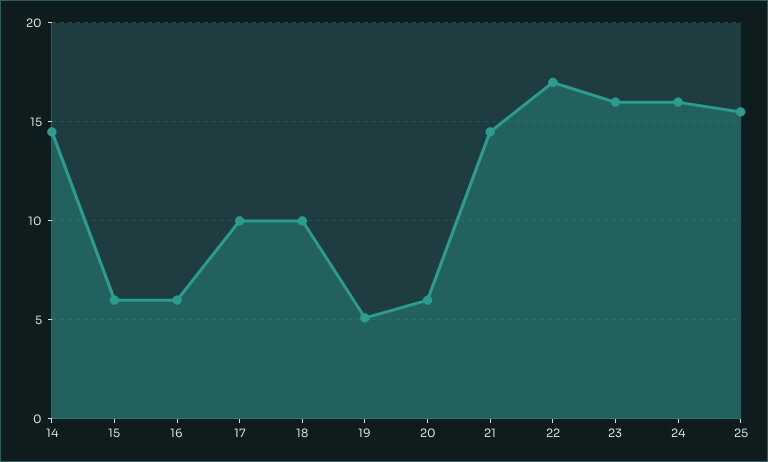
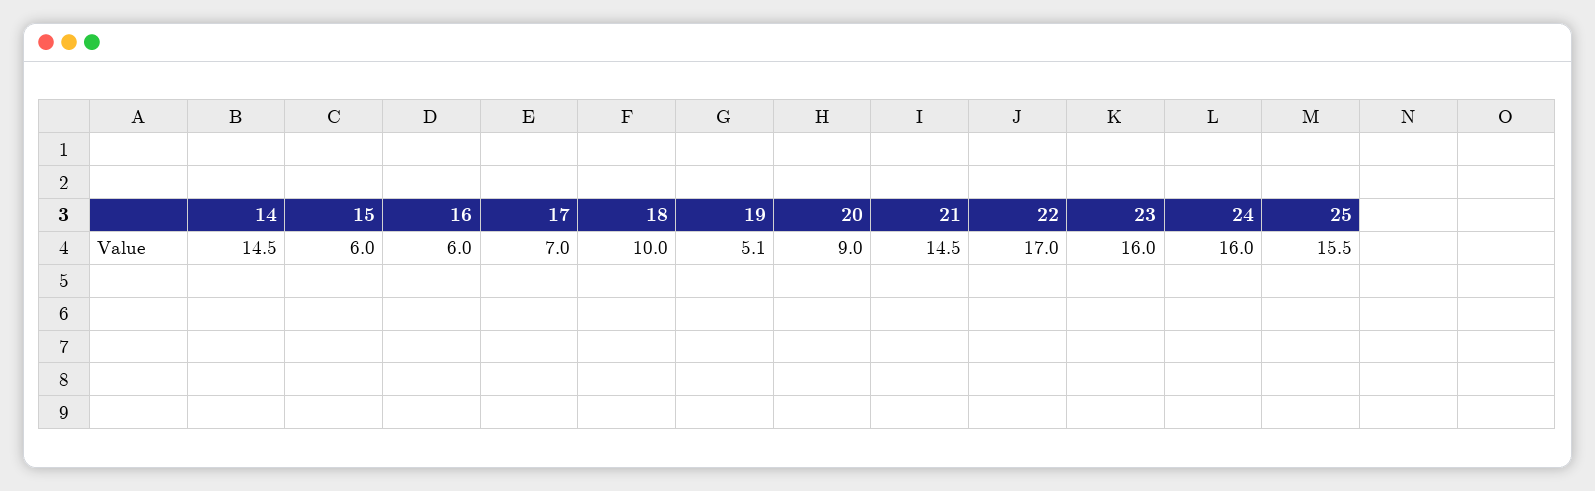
17: 10 -> 7
20: 6 -> 9

